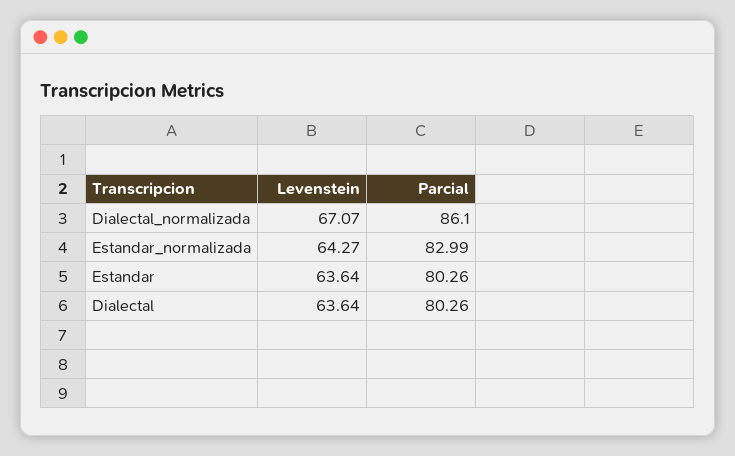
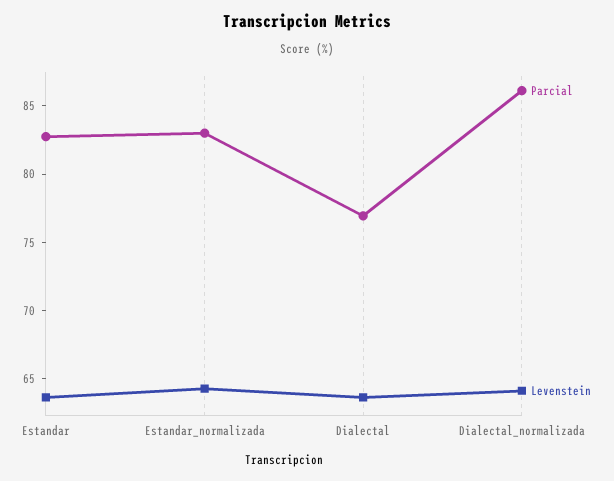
Levenstein, Dialectal_normalizada: 67.07 -> 64
Parcial, Estandar: 80.26 -> 83
Parcial, Dialectal: 80.26 -> 77

